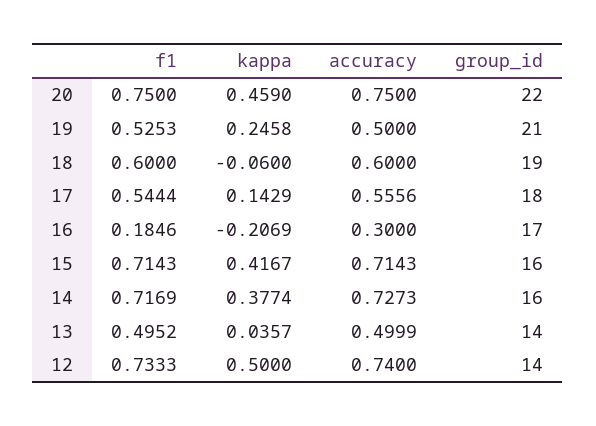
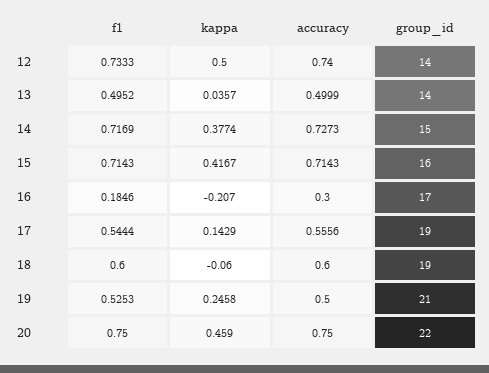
group_id, 17: 18 -> 19
kappa, 16: -0.2069 -> -0.207
group_id, 14: 16 -> 15

